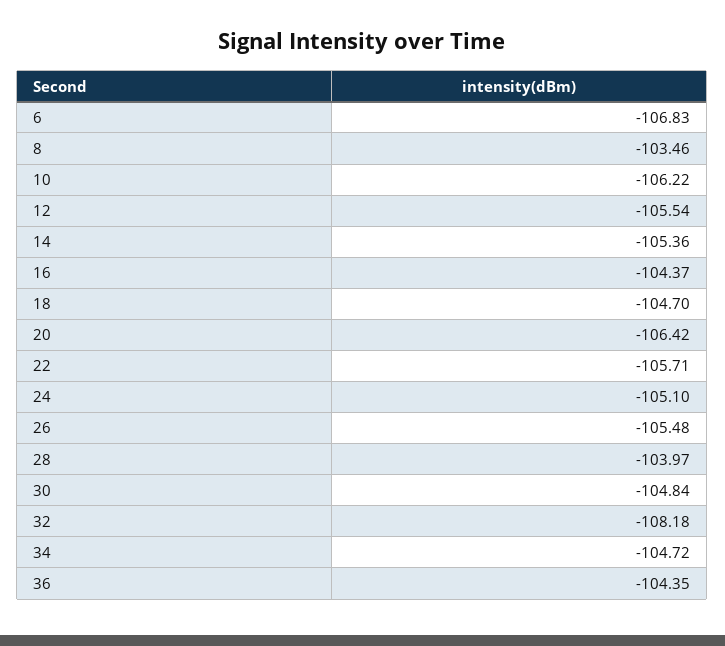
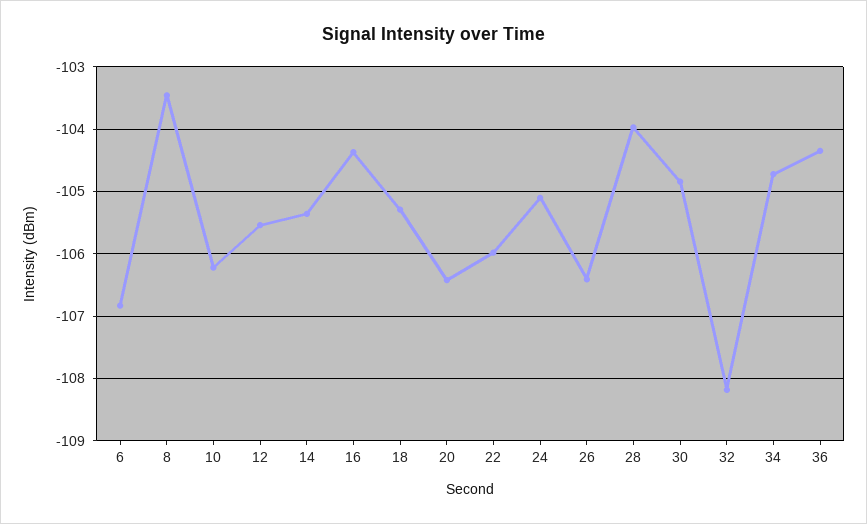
18: -104.7 -> -105.3
22: -105.71 -> -106
26: -105.48 -> -106.4

